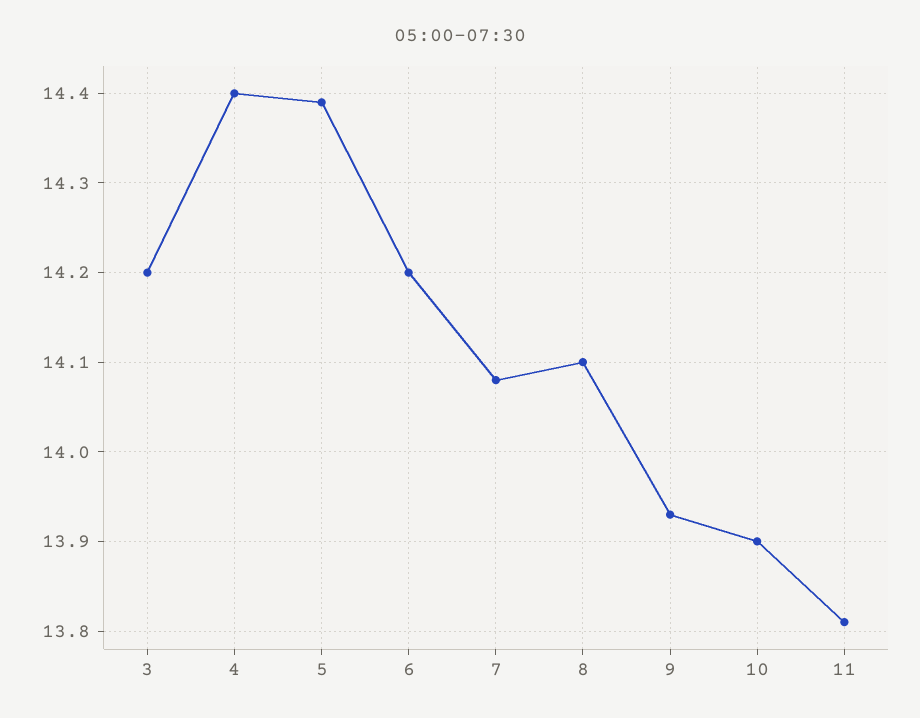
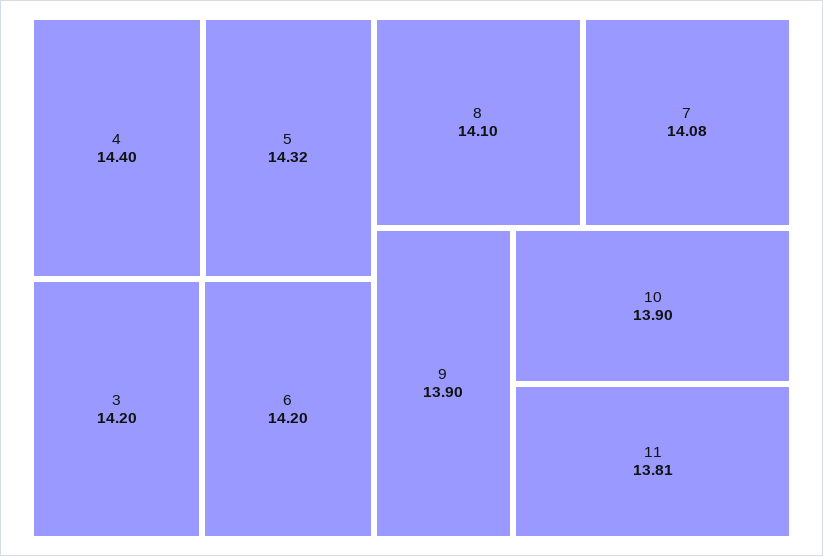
5: 14.39 -> 14.32
9: 13.93 -> 13.9

